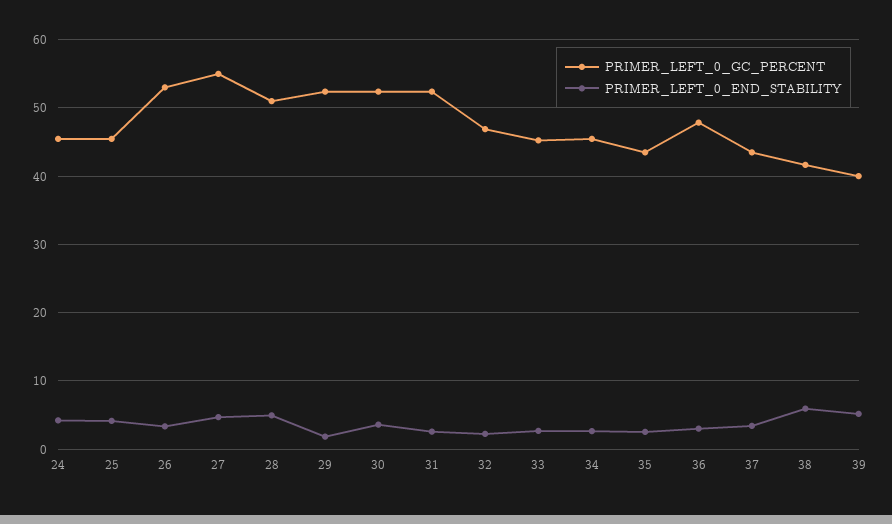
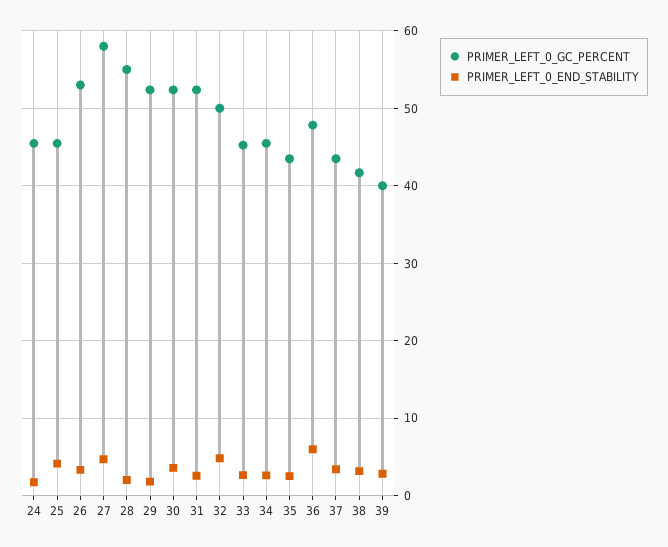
PRIMER_LEFT_0_END_STABILITY, 24: 4 -> 2
PRIMER_LEFT_0_GC_PERCENT, 27: 55 -> 58
PRIMER_LEFT_0_GC_PERCENT, 28: 51 -> 55
PRIMER_LEFT_0_END_STABILITY, 28: 5 -> 2
PRIMER_LEFT_0_GC_PERCENT, 32: 47 -> 50
PRIMER_LEFT_0_END_STABILITY, 32: 2 -> 5
PRIMER_LEFT_0_END_STABILITY, 36: 3 -> 6
PRIMER_LEFT_0_END_STABILITY, 38: 6 -> 3
PRIMER_LEFT_0_END_STABILITY, 39: 5 -> 3

